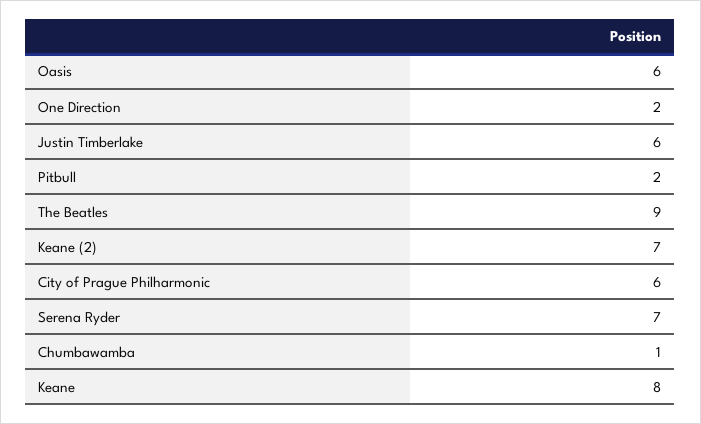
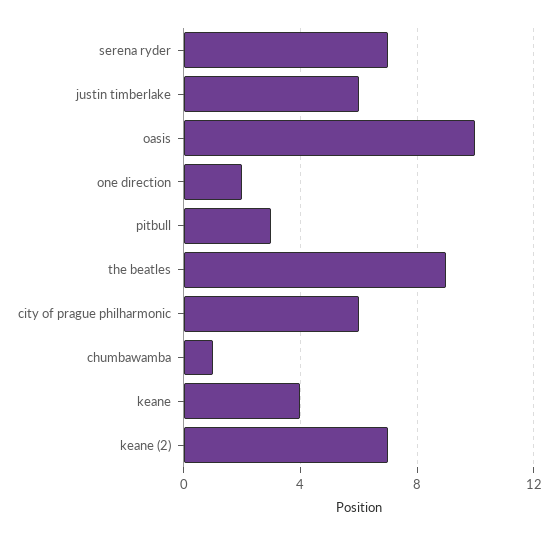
Oasis: 6 -> 10
Pitbull: 2 -> 3
Keane: 8 -> 4

